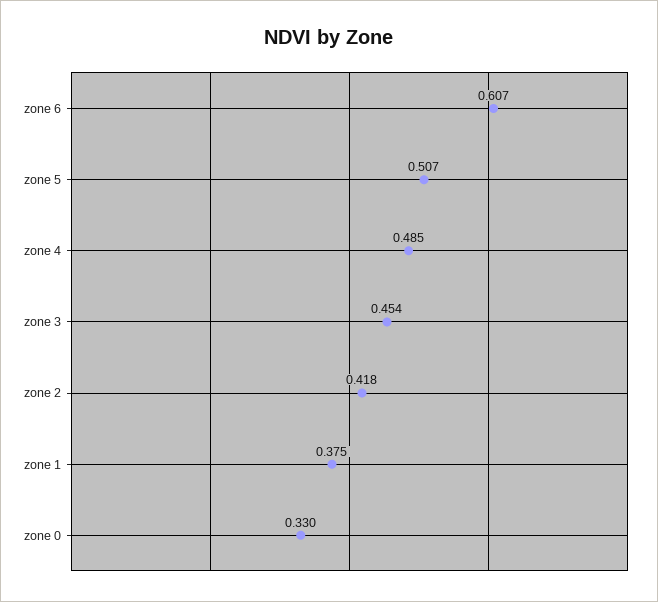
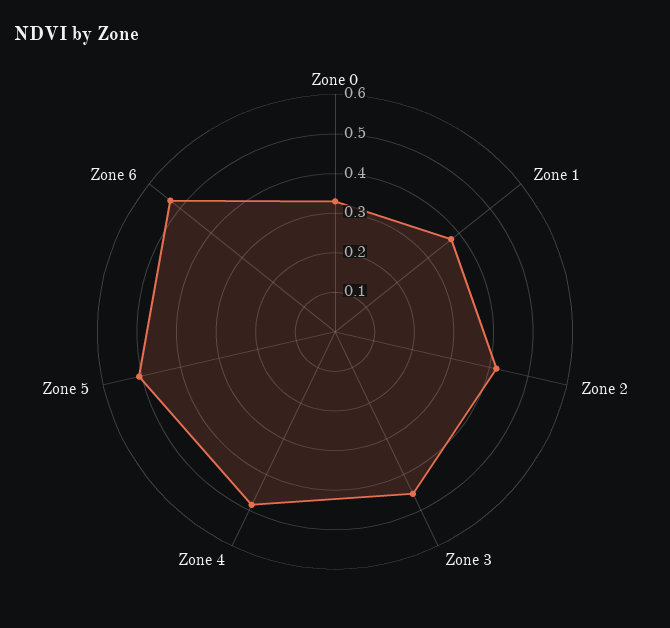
zone 6: 0.607 -> 0.525

